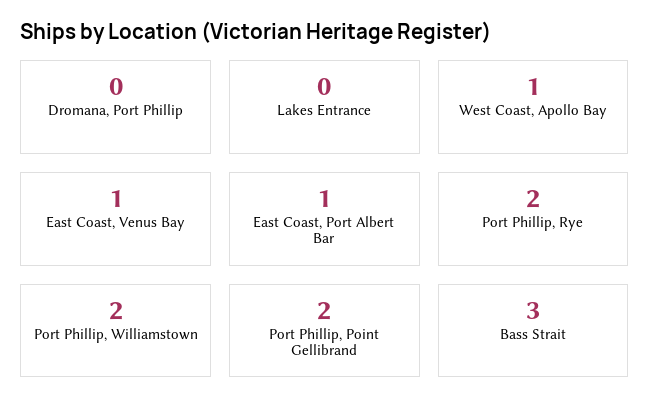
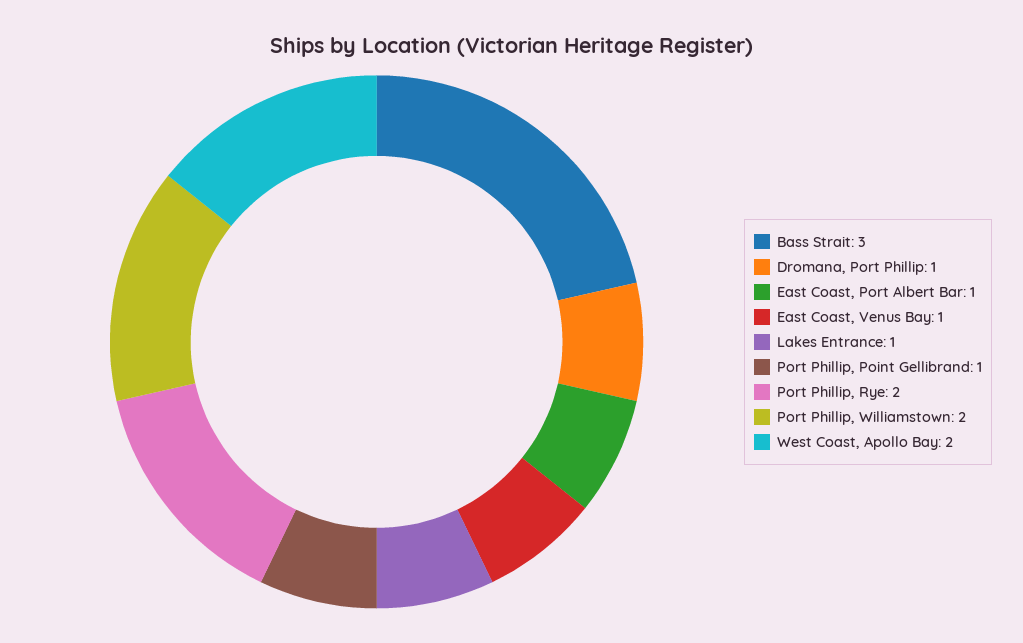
Dromana, Port Phillip: 0 -> 1
Lakes Entrance: 0 -> 1
West Coast, Apollo Bay: 1 -> 2
Port Phillip, Point Gellibrand: 2 -> 1

